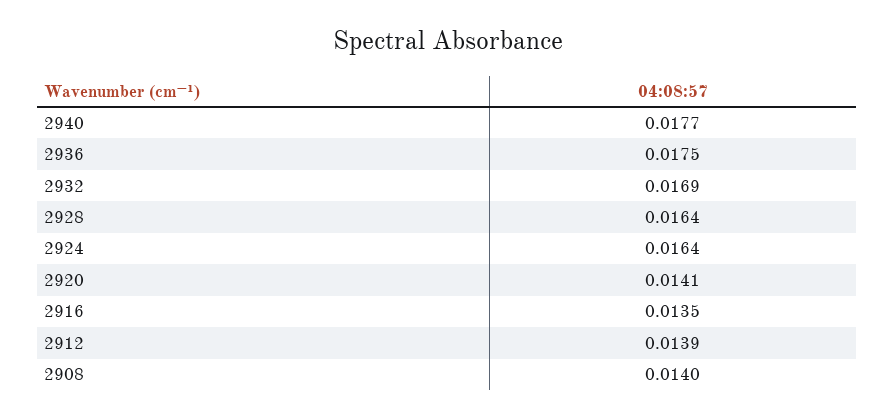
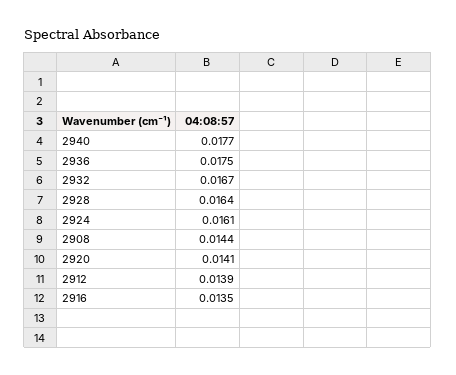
2932: 0.0169 -> 0.0167
2924: 0.0164 -> 0.0161
2908: 0.014 -> 0.0144

